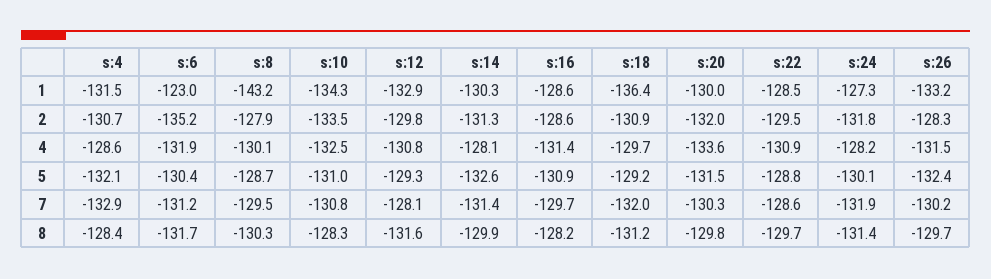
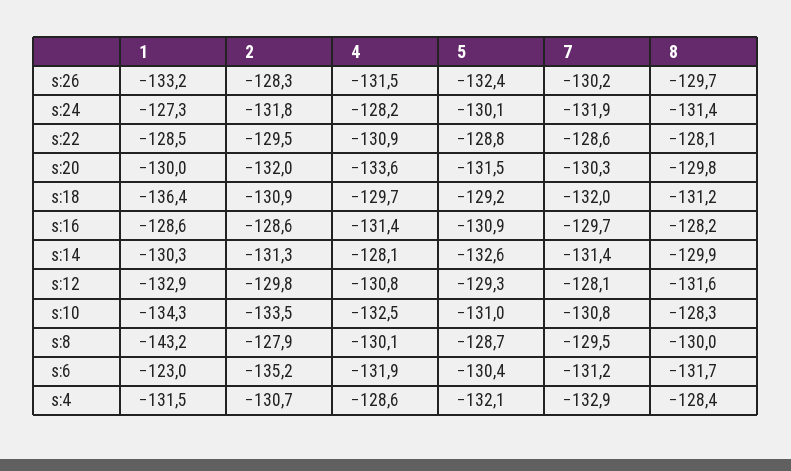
s:8, 8: -130.3 -> -130
s:22, 8: -129.7 -> -128.1

